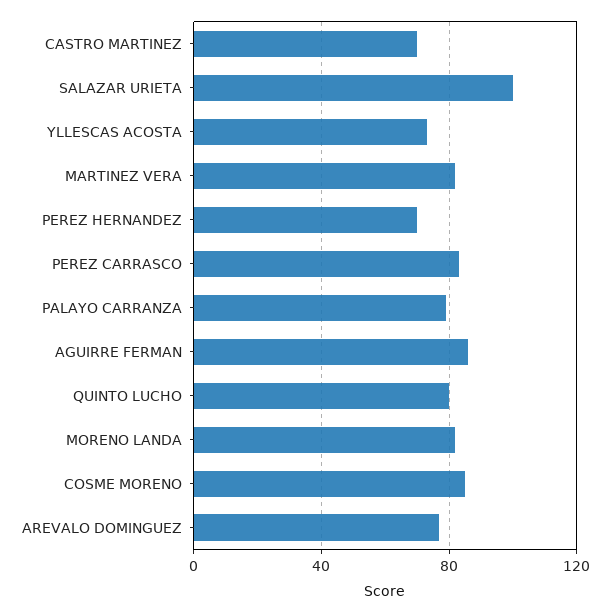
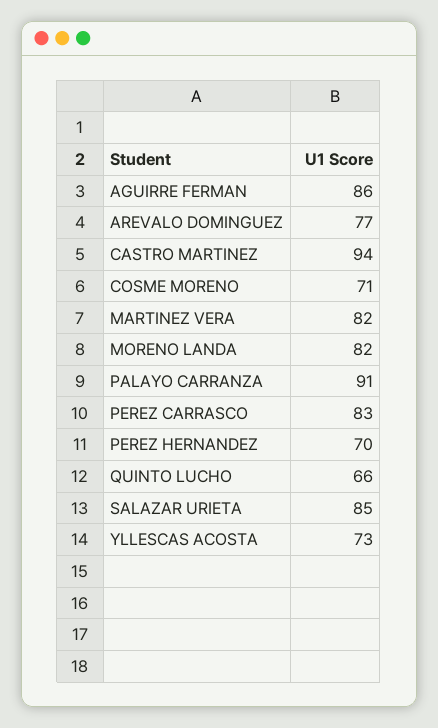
CASTRO MARTINEZ: 70 -> 94
SALAZAR URIETA: 100 -> 85
PALAYO CARRANZA: 80 -> 91
QUINTO LUCHO: 80 -> 66
COSME MORENO: 85 -> 71

